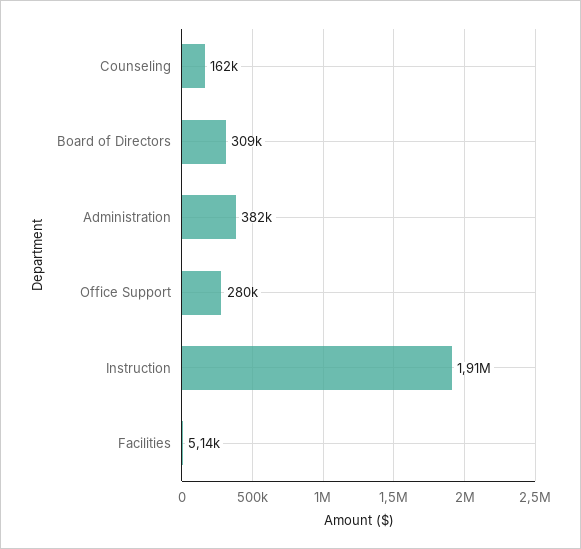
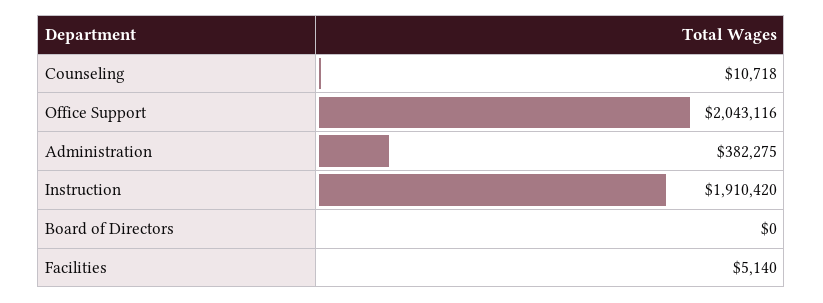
Counseling: 162000 -> 10718
Board of Directors: 309000 -> 0
Office Support: 280000 -> 2043116

